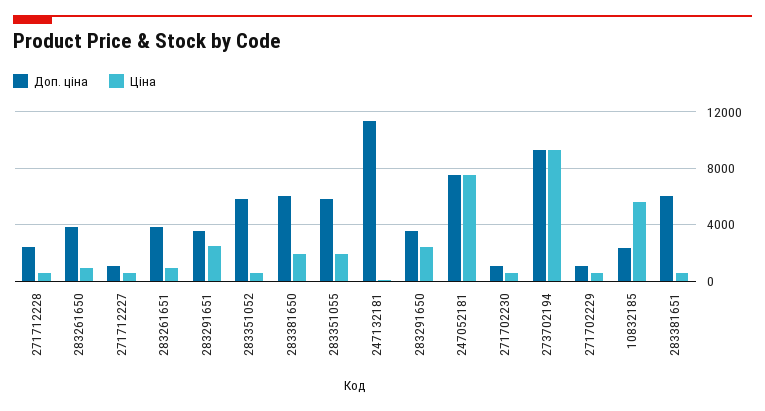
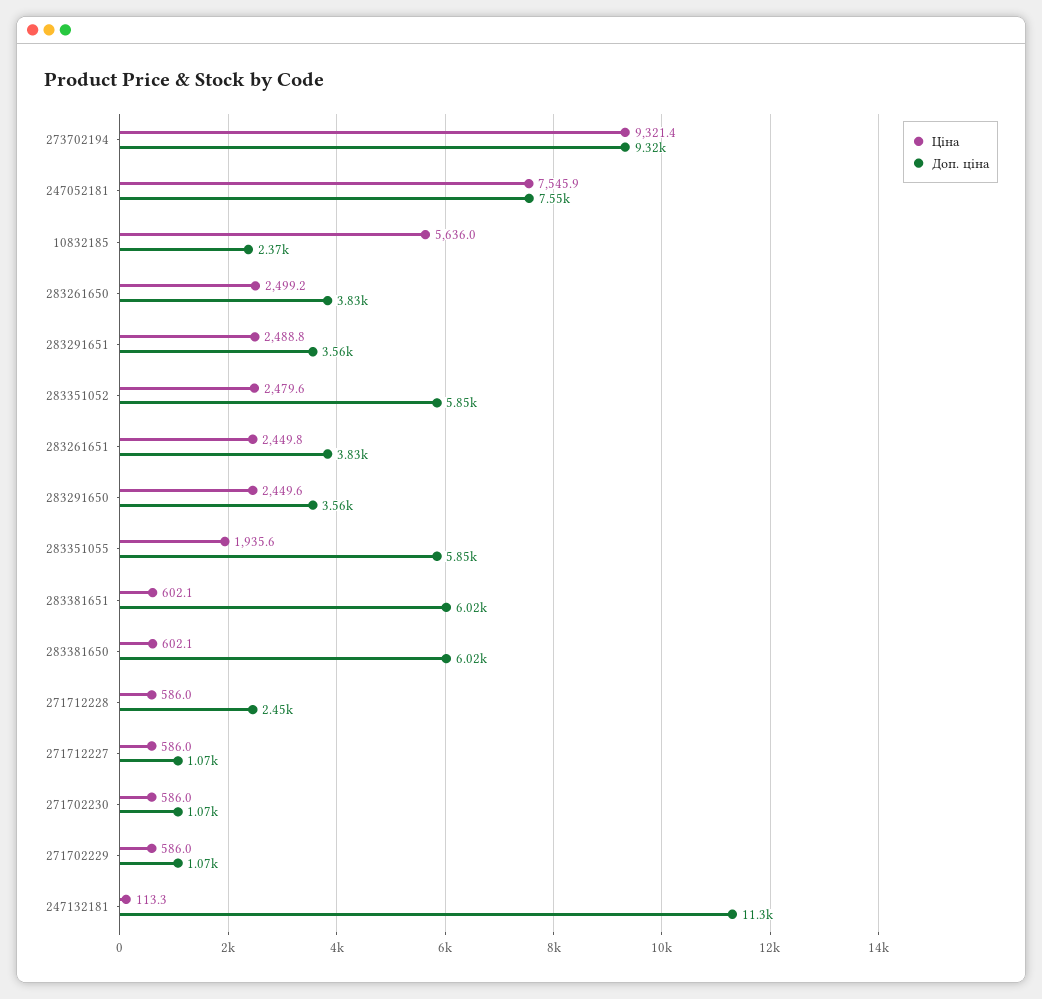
Ціна, 283261650: 1000 -> 2499.2
Ціна, 283261651: 1000 -> 2449.8
Ціна, 283351052: 500 -> 2479.6
Ціна, 283381650: 2000 -> 602.1

